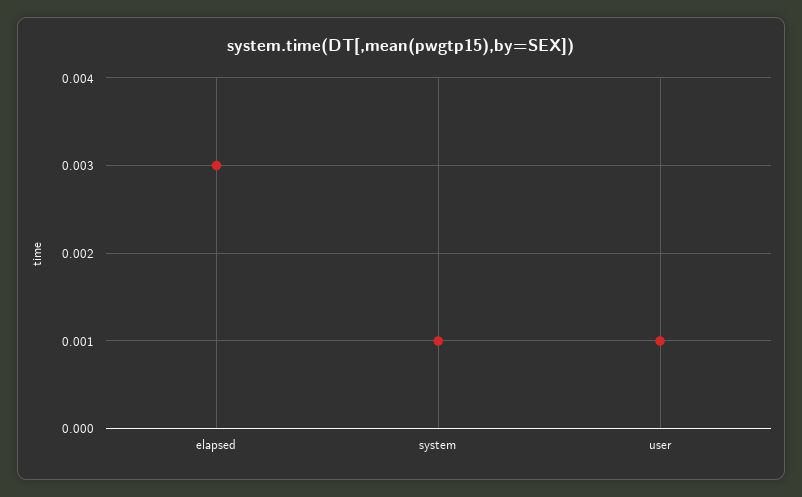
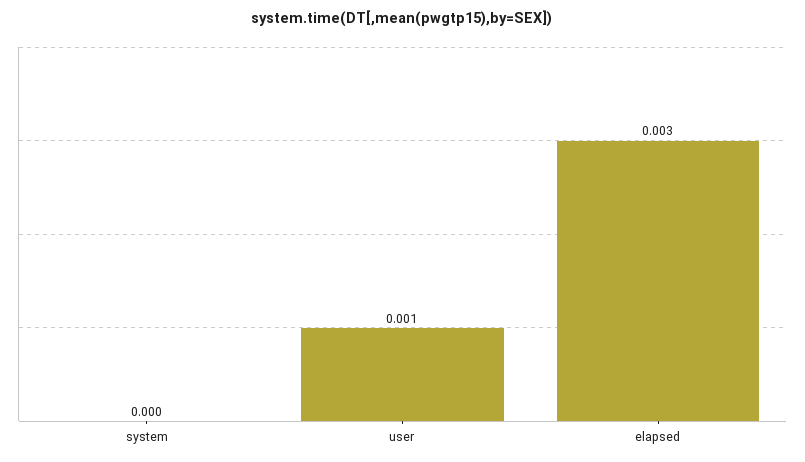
system: 0.001 -> 0

